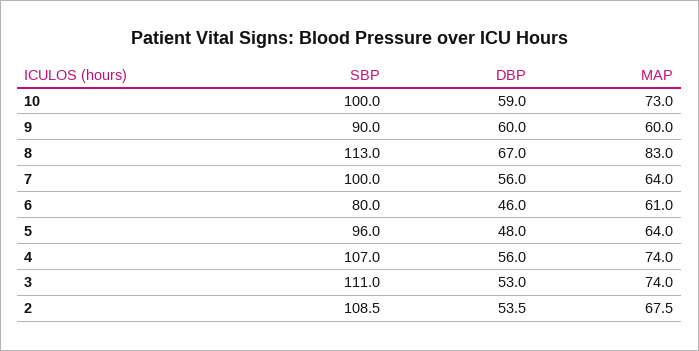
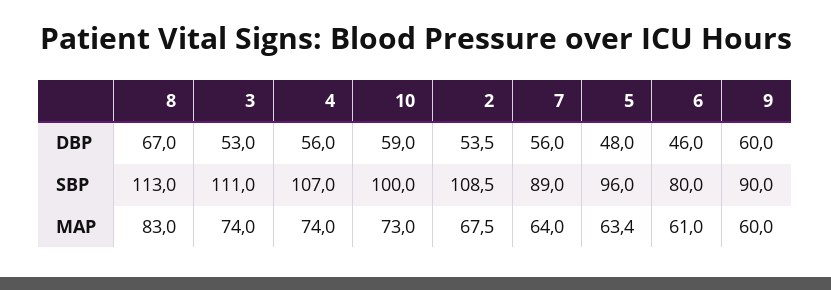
SBP, 7: 100 -> 89
MAP, 5: 64 -> 63.4

